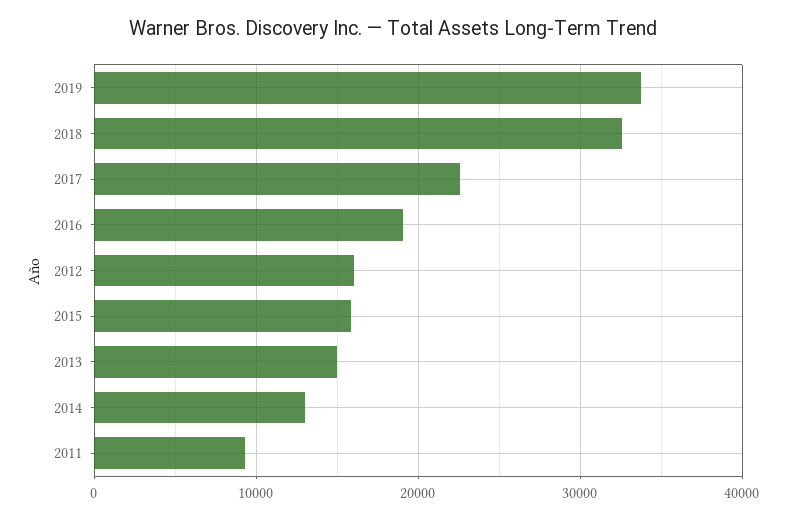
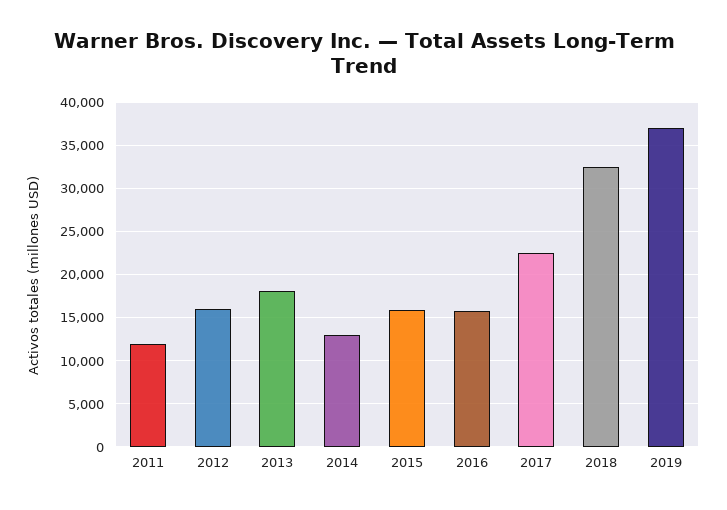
2019: 34000 -> 37000
2016: 19000 -> 16000
2013: 15000 -> 18000
2011: 9000 -> 12000

